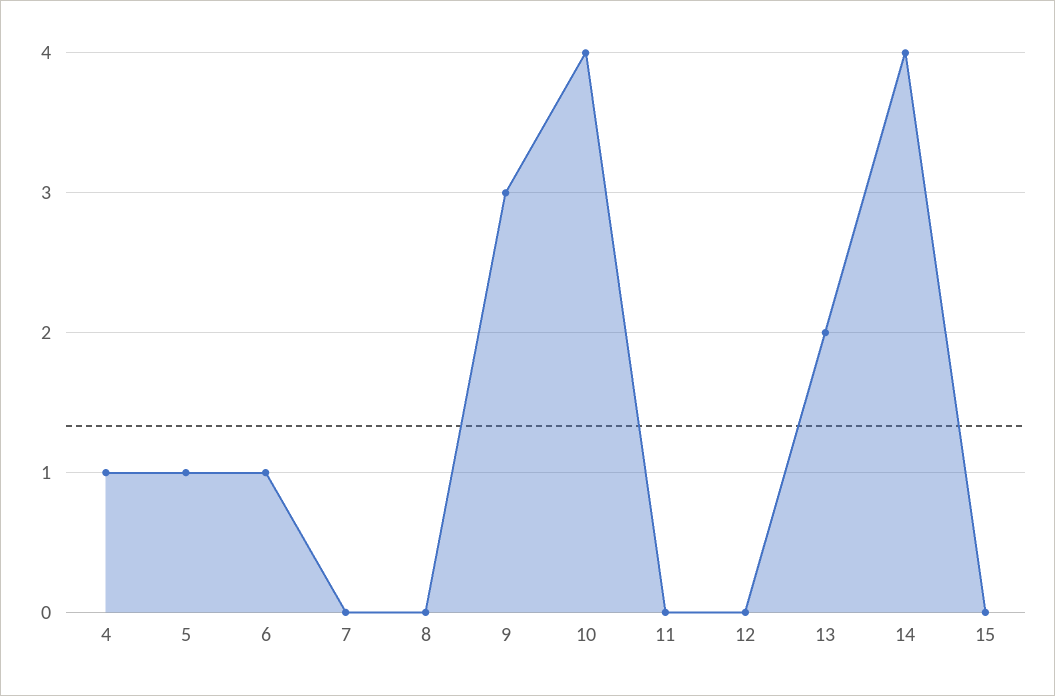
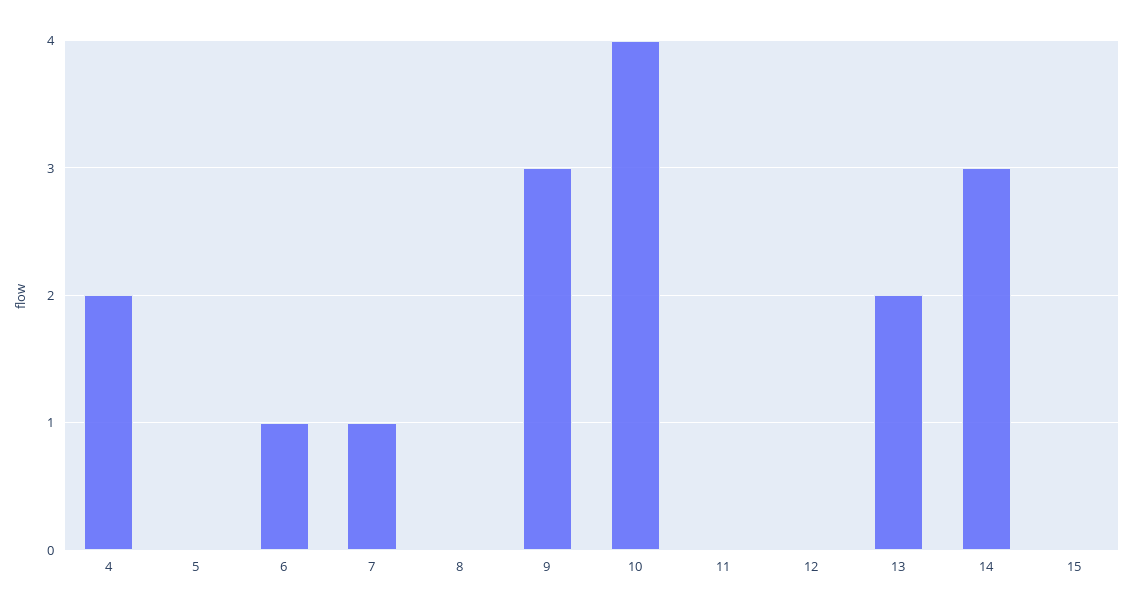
4: 1 -> 2
5: 1 -> 0
7: 0 -> 1
14: 4 -> 3

